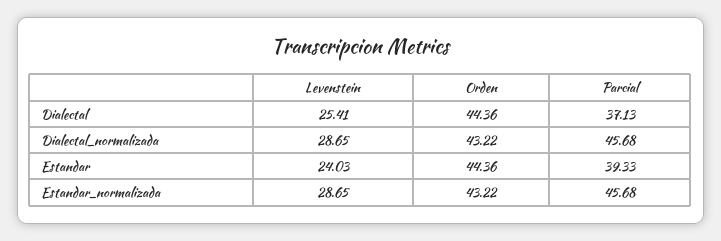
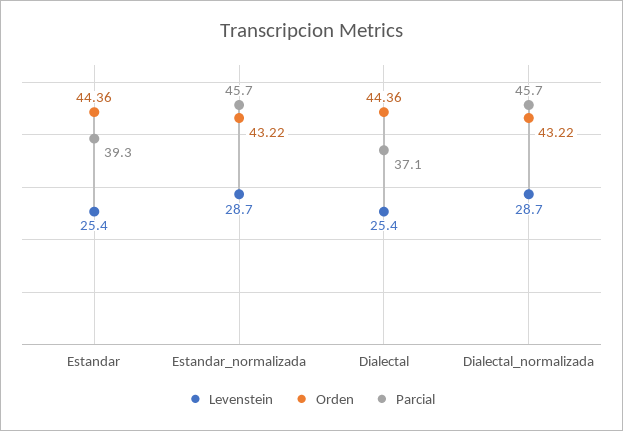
Levenstein, Estandar: 24.03 -> 25.4

